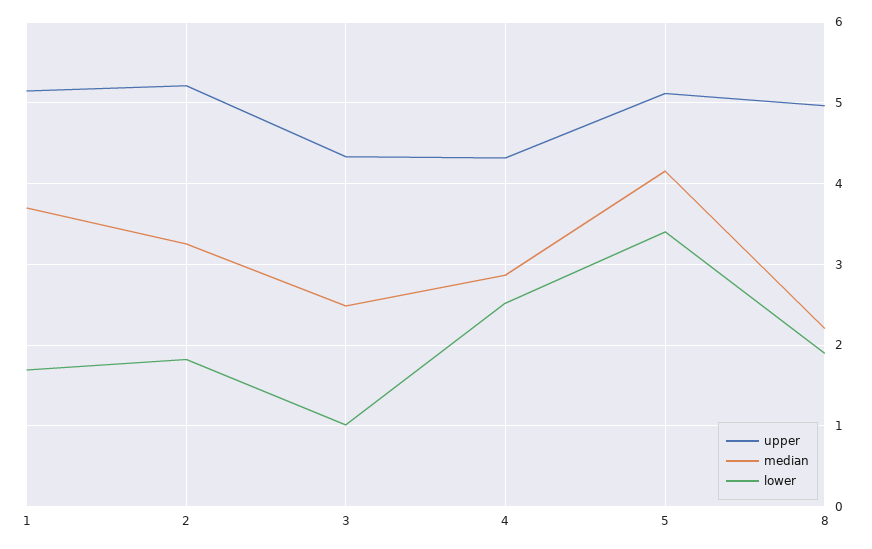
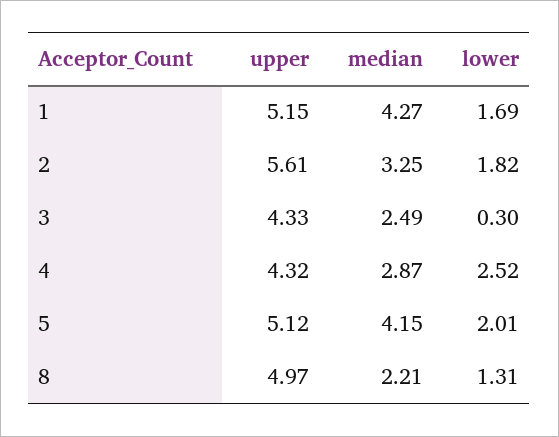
median, 1: 3.7 -> 4.27
upper, 2: 5.2 -> 5.61
lower, 3: 1 -> 0.3
lower, 5: 3.4 -> 2.01
lower, 8: 1.9 -> 1.31

